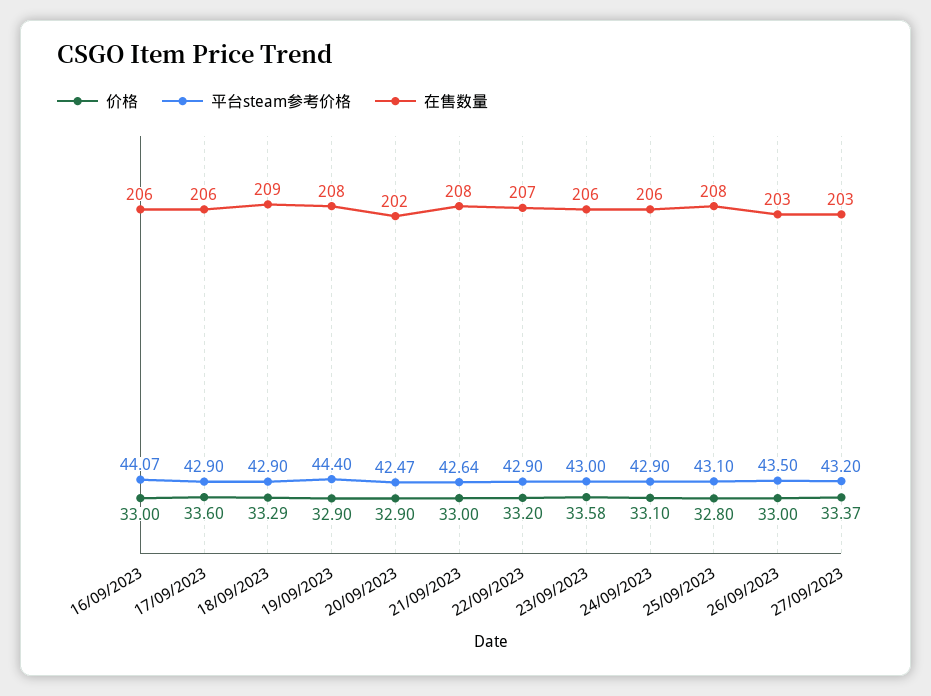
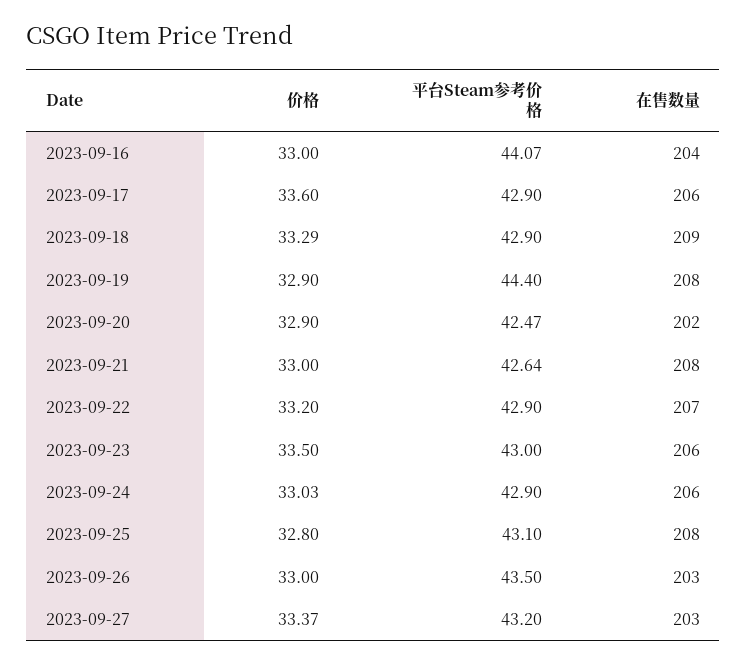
在售数量, 16/09/2023: 206 -> 204
价格, 23/09/2023: 33.58 -> 33.5
价格, 24/09/2023: 33.1 -> 33.03

